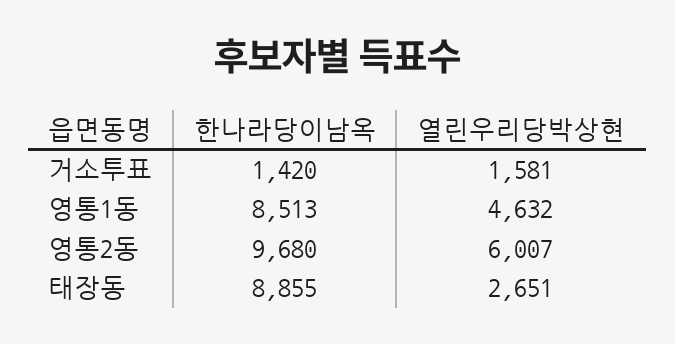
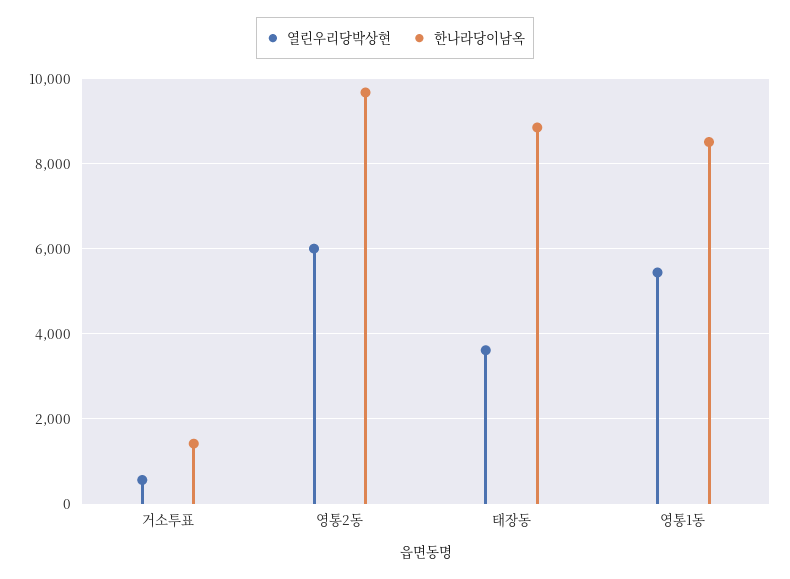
열린우리당박상현, 거소투표: 1581 -> 600
열린우리당박상현, 영통1동: 4632 -> 5400
열린우리당박상현, 태장동: 2651 -> 3600

